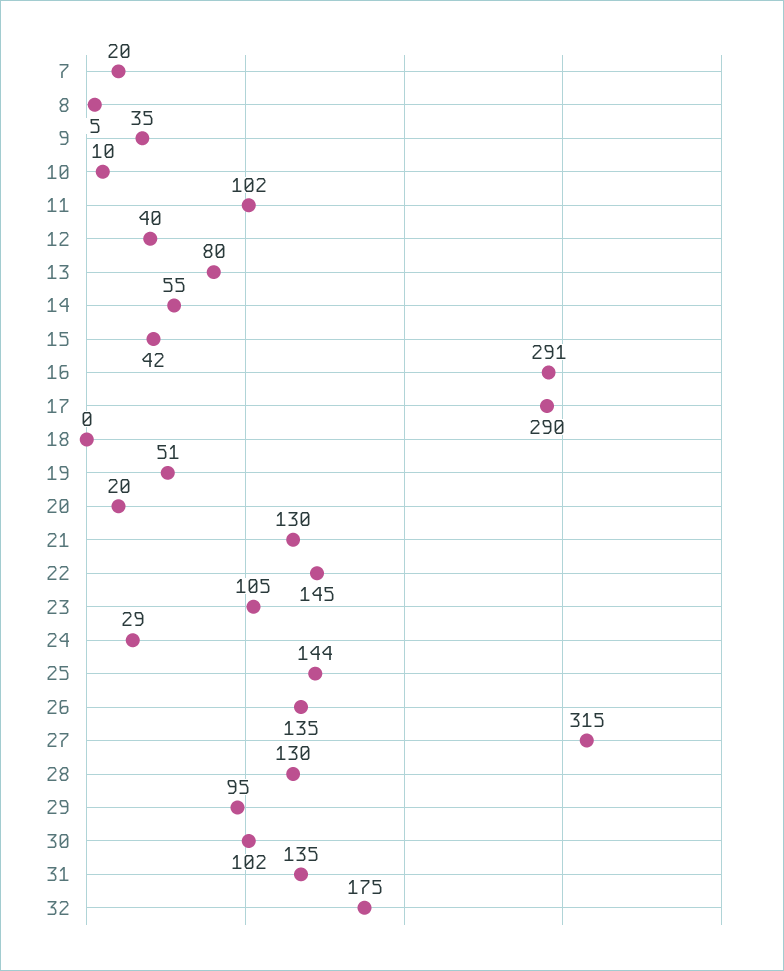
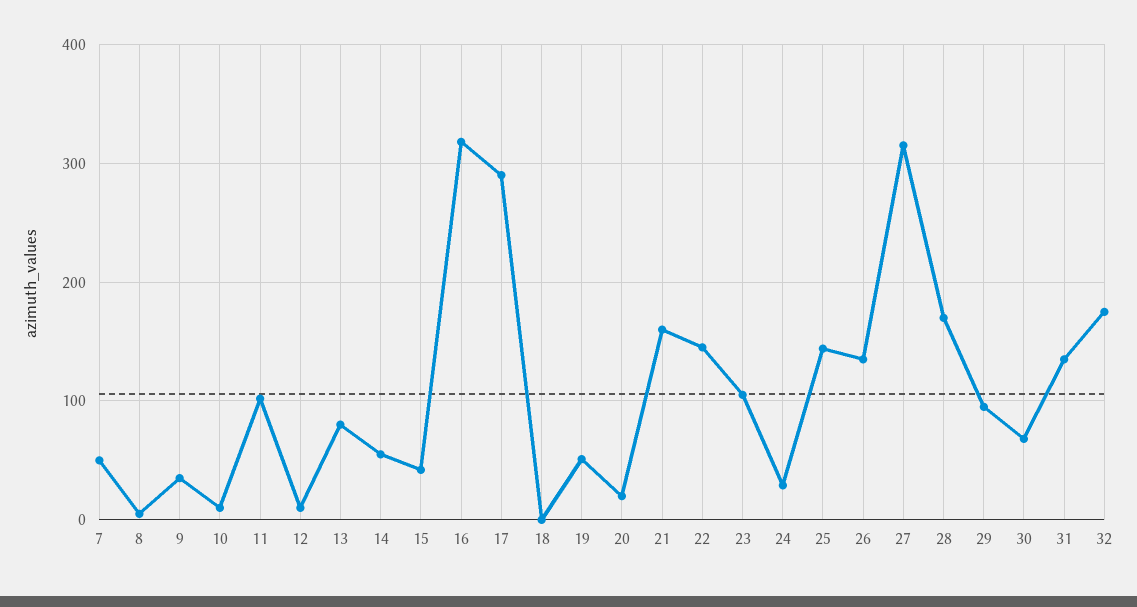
7: 20 -> 50
12: 40 -> 10
16: 291 -> 320
21: 130 -> 160
28: 130 -> 170
30: 102 -> 70

